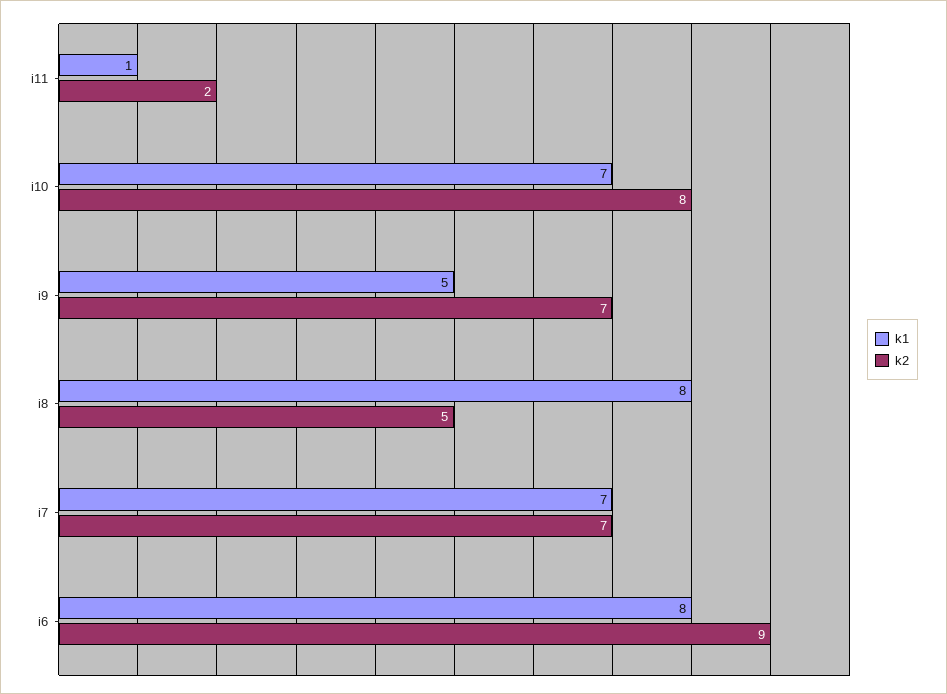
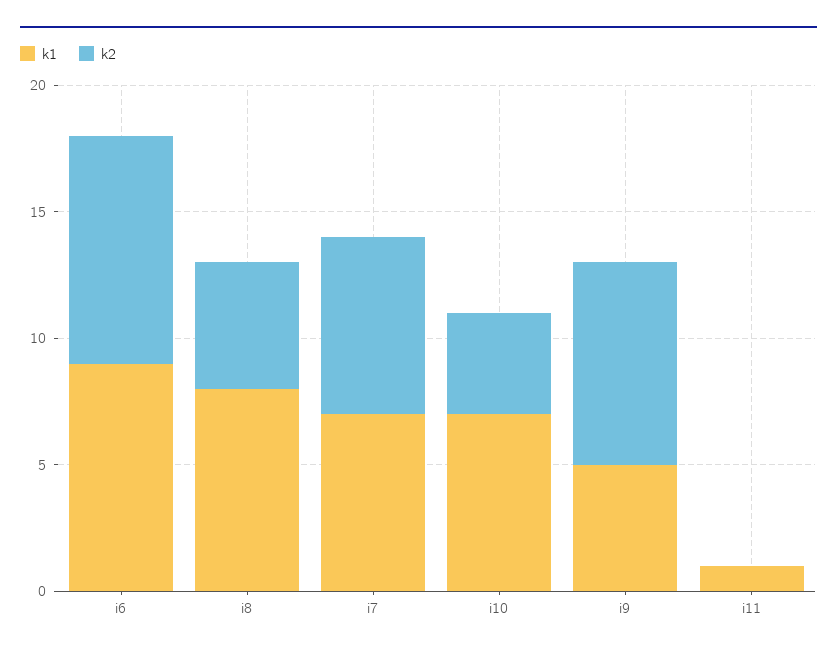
k2, i11: 2 -> 0
k2, i10: 8 -> 4
k2, i9: 7 -> 8
k1, i6: 8 -> 9

